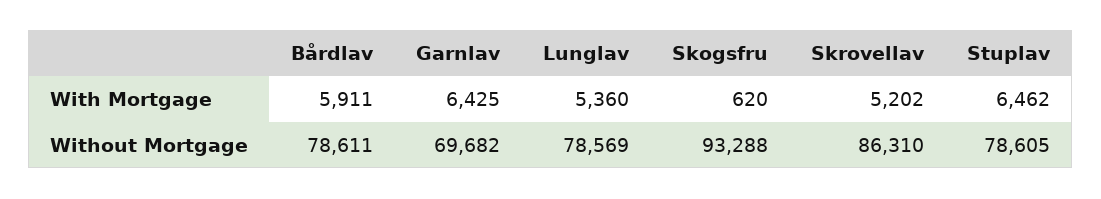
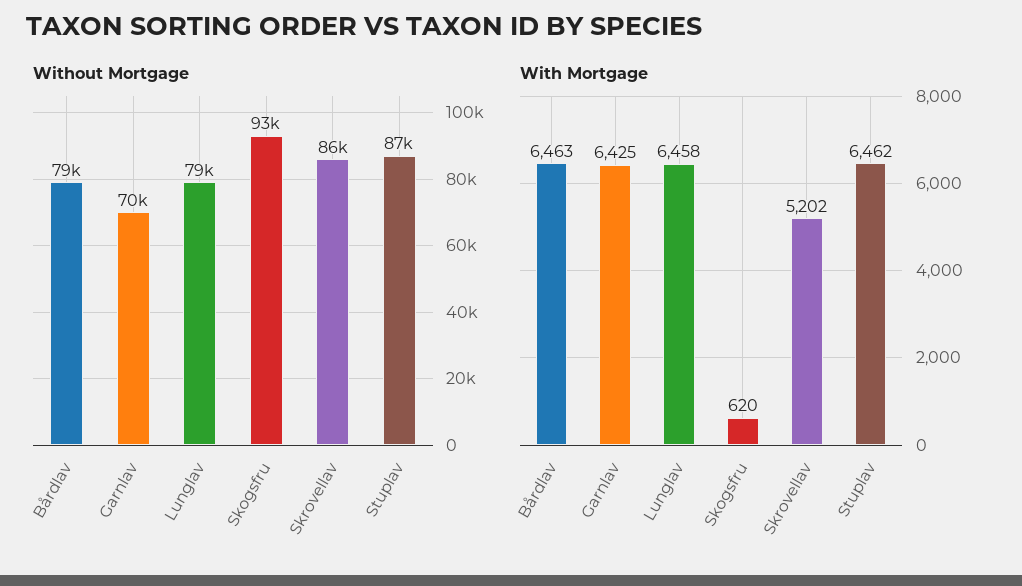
With Mortgage, Bårdlav: 5911 -> 6463
With Mortgage, Lunglav: 5360 -> 6458
Without Mortgage, Stuplav: 78605 -> 87000

